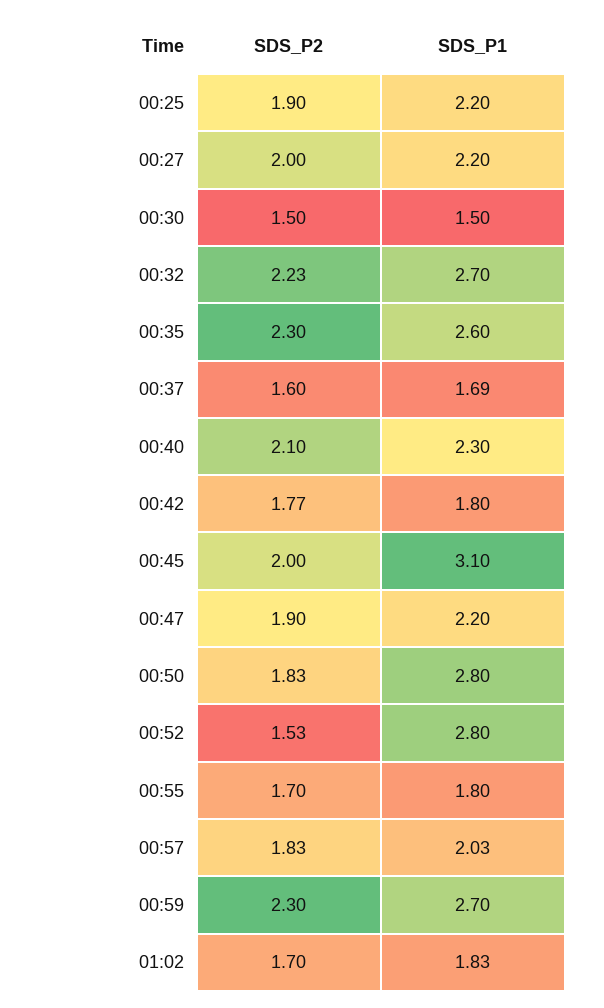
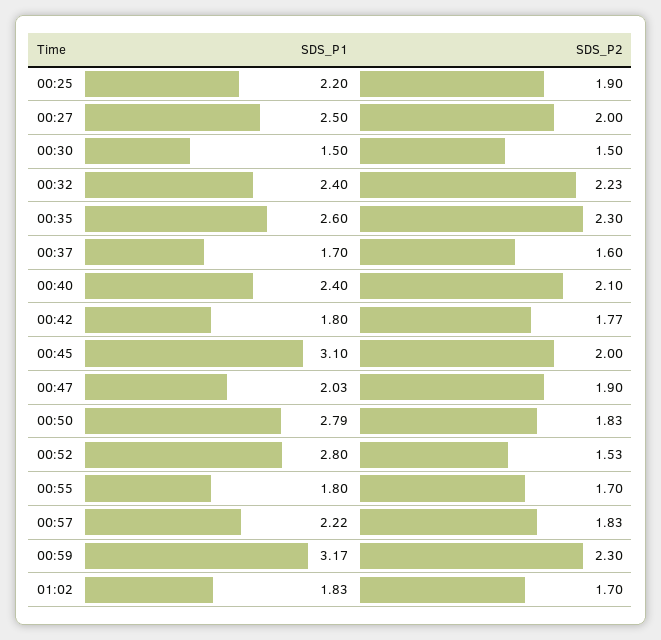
SDS_P1, 00:27: 2.2 -> 2.5
SDS_P1, 00:32: 2.7 -> 2.4
SDS_P1, 00:37: 1.69 -> 1.7
SDS_P1, 00:40: 2.3 -> 2.4
SDS_P1, 00:47: 2.2 -> 2.03
SDS_P1, 00:50: 2.8 -> 2.79
SDS_P1, 00:57: 2.03 -> 2.22
SDS_P1, 00:59: 2.7 -> 3.17

